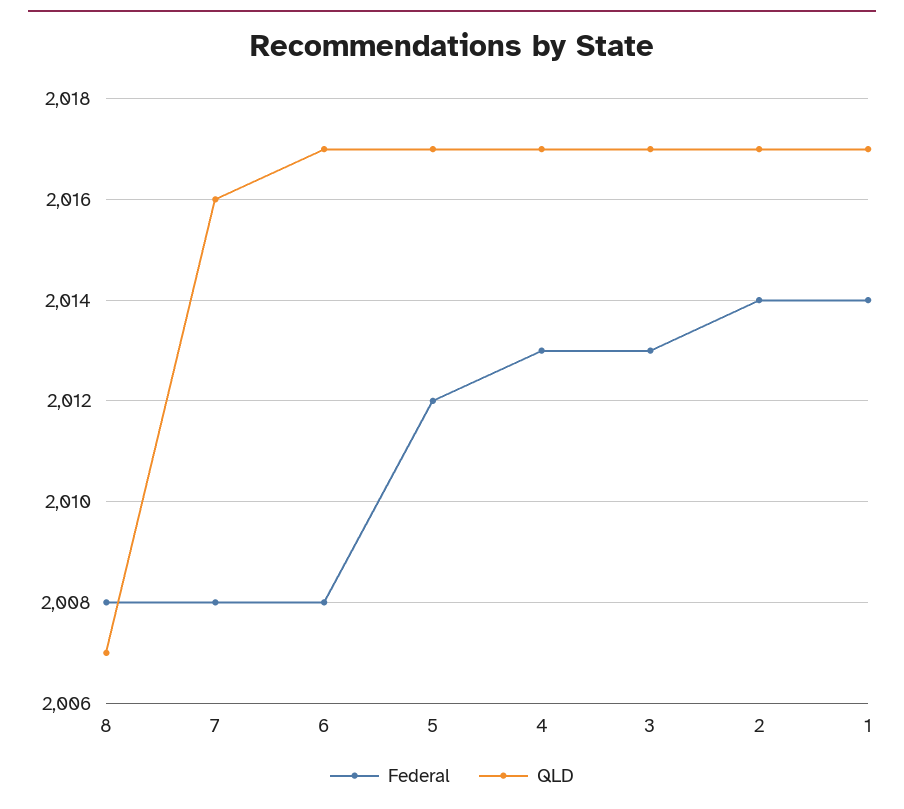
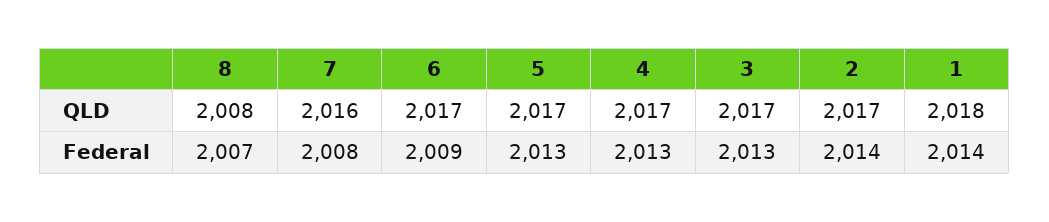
Federal, 8: 2008 -> 2007
QLD, 8: 2007 -> 2008
Federal, 6: 2008 -> 2009
Federal, 5: 2012 -> 2013
QLD, 1: 2017 -> 2018

